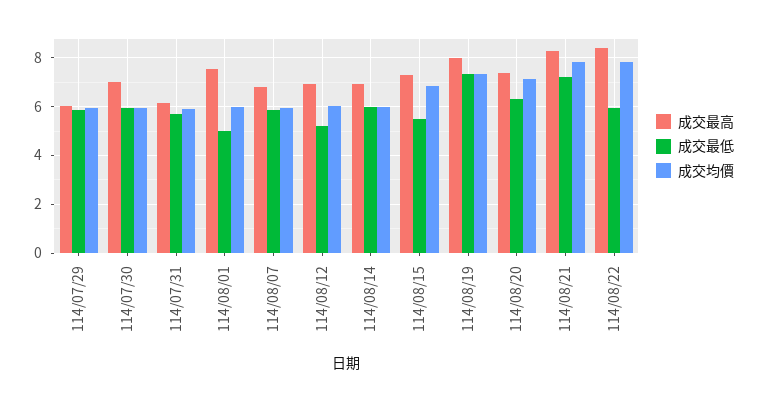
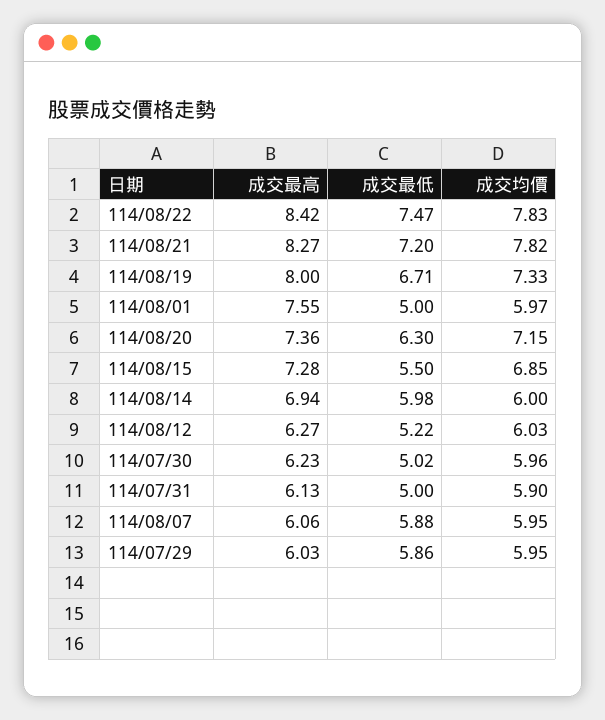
成交最高, 114/07/30: 7 -> 6.23
成交最低, 114/07/30: 6 -> 5.02
成交最低, 114/07/31: 5.75 -> 5
成交最高, 114/08/07: 6.75 -> 6.06
成交最高, 114/08/12: 7 -> 6.27
成交最低, 114/08/19: 7.25 -> 6.71
成交最低, 114/08/22: 6 -> 7.47

